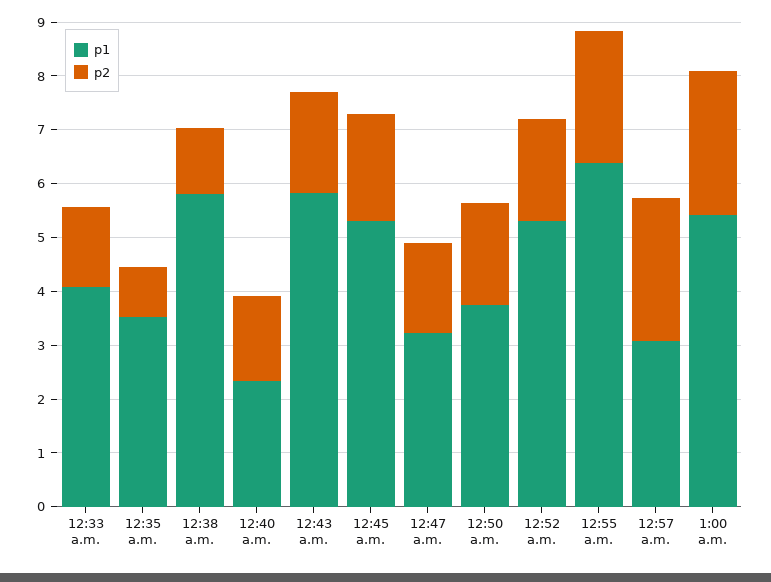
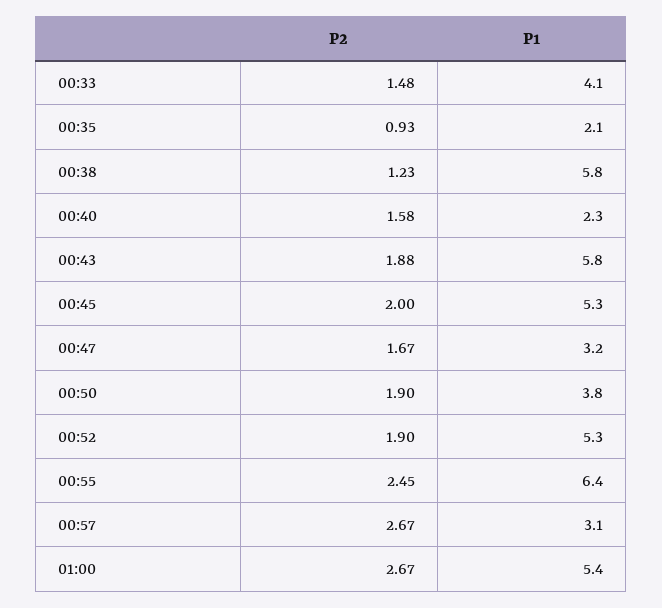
p1, 12:35 a.m.: 3.6 -> 2.1

